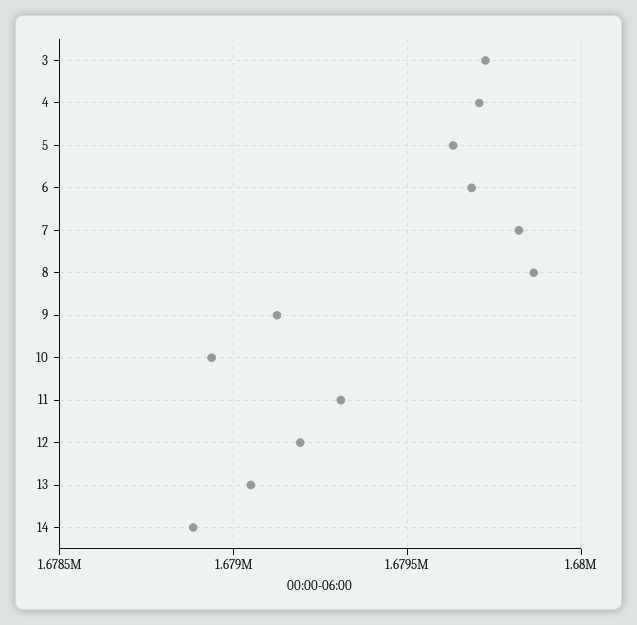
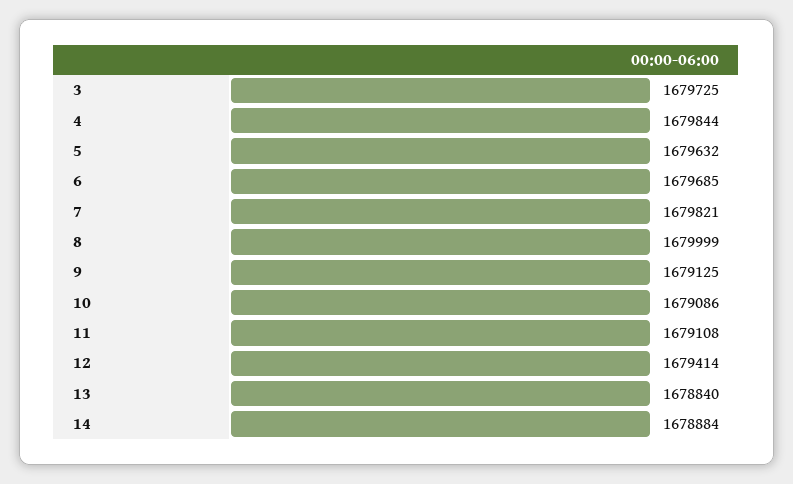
4: 1679700 -> 1679844
8: 1679850 -> 1679999
10: 1678950 -> 1679086
11: 1679300 -> 1679108
12: 1679200 -> 1679414
13: 1679050 -> 1678840

